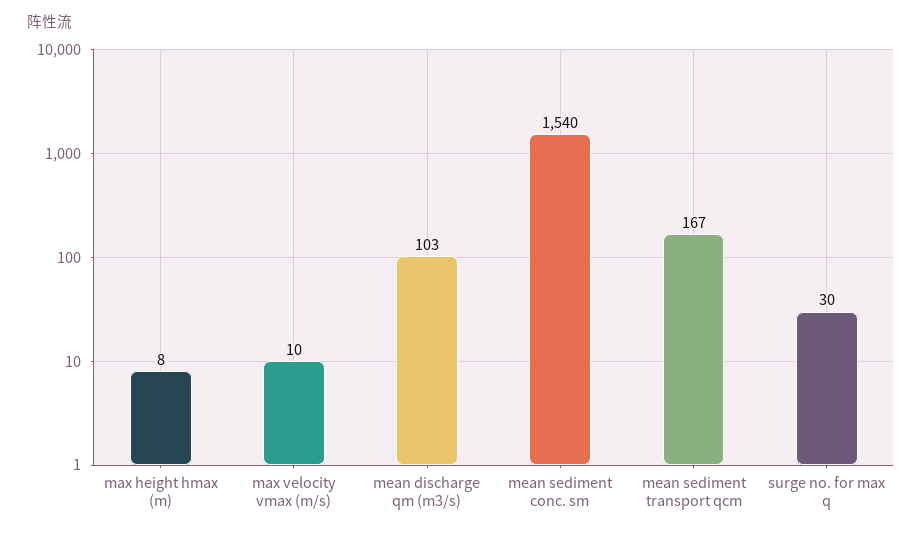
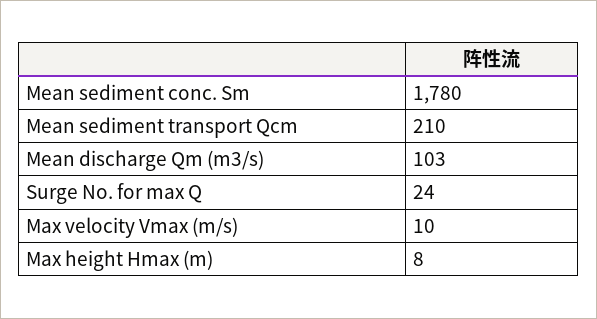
mean sediment conc. sm: 1540 -> 1780
mean sediment transport qcm: 167 -> 210
surge no. for max q: 30 -> 24

